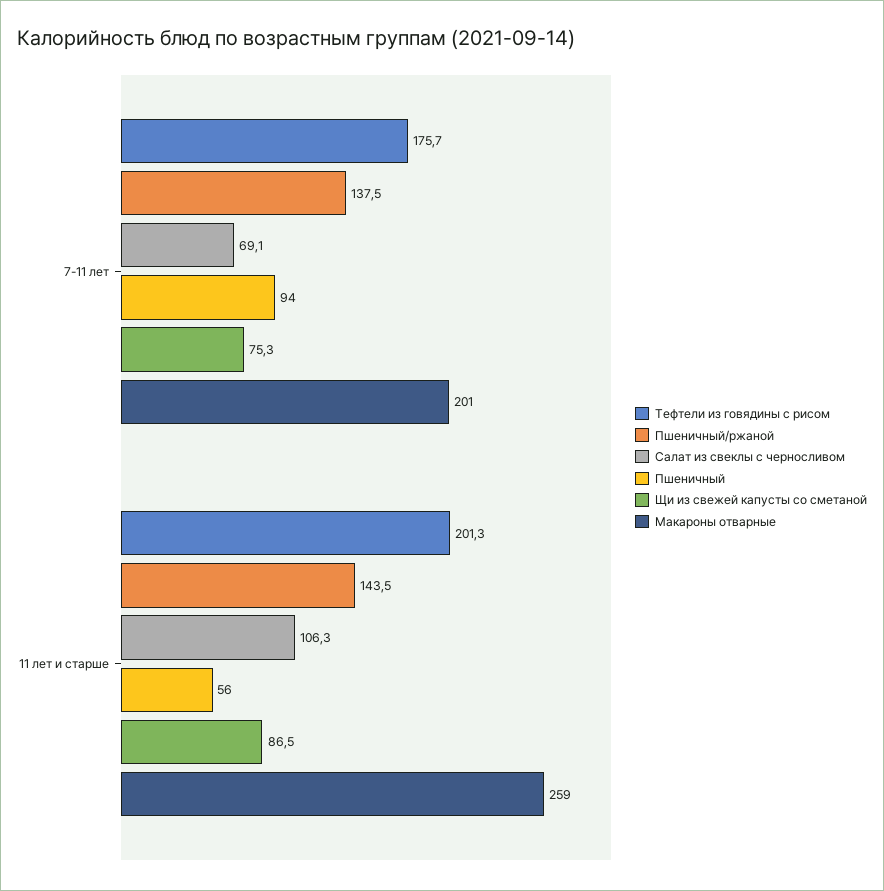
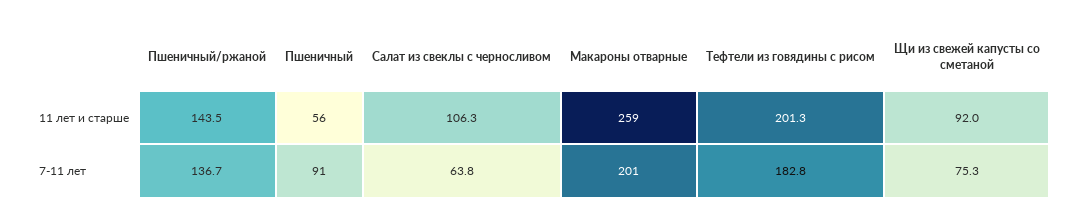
Тефтели из говядины с рисом, 7-11 лет: 175.7 -> 182.8
Пшеничный/ржаной, 7-11 лет: 137.5 -> 136.7
Салат из свеклы с черносливом, 7-11 лет: 69.1 -> 63.8
Пшеничный, 7-11 лет: 94 -> 91
Щи из свежей капусты со сметаной, 11 лет и старше: 86.5 -> 92

